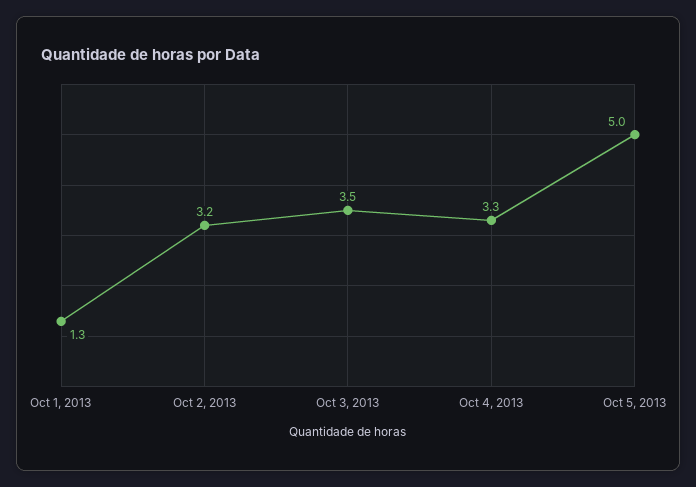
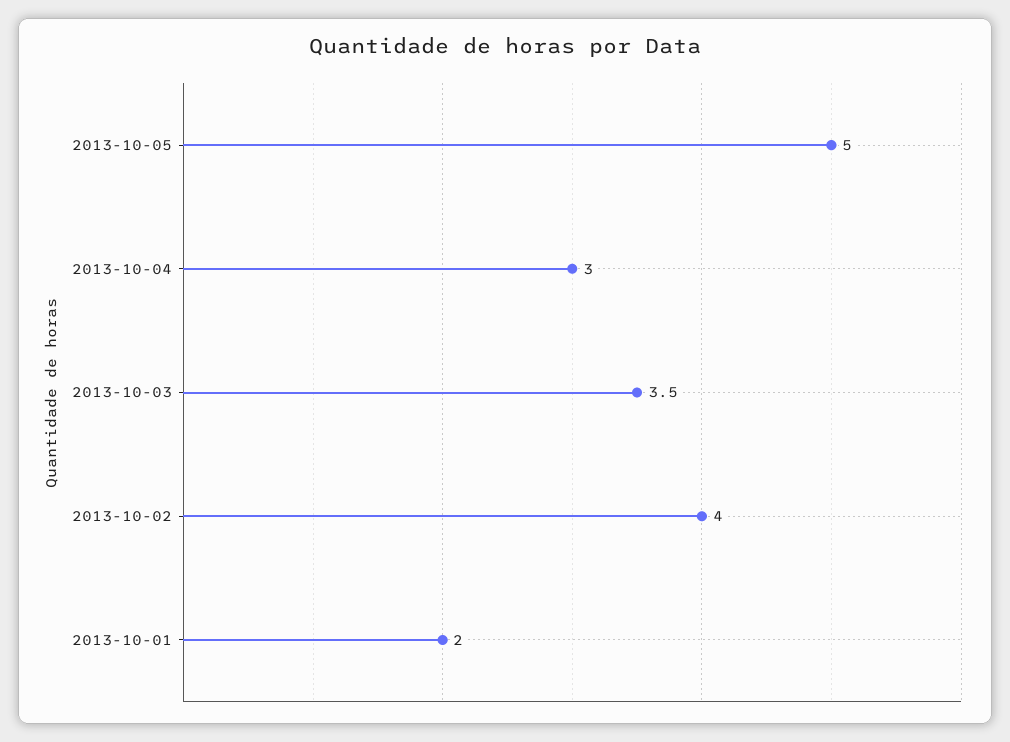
Oct 1, 2013: 1.3 -> 2
Oct 2, 2013: 3.2 -> 4
Oct 4, 2013: 3.3 -> 3

